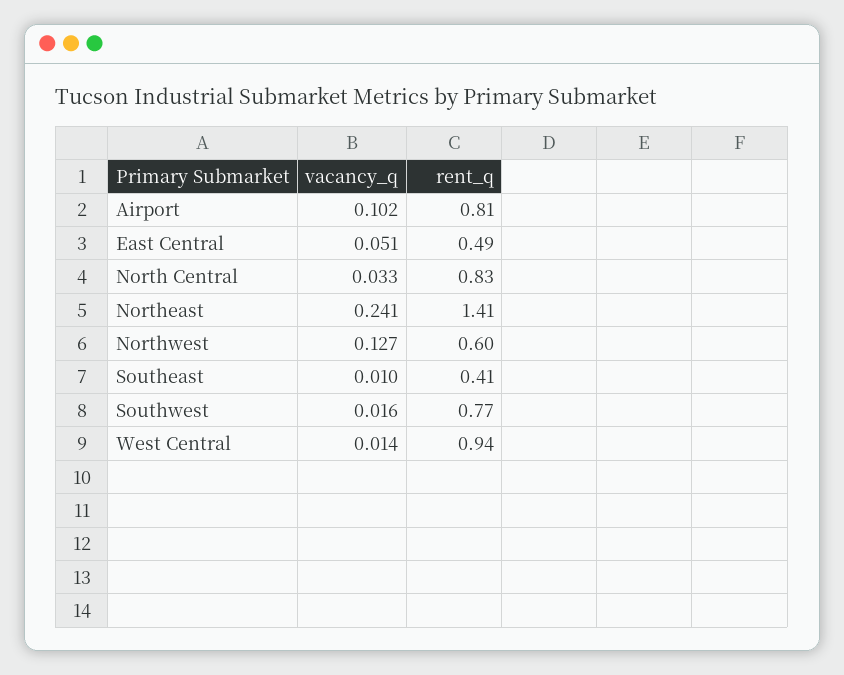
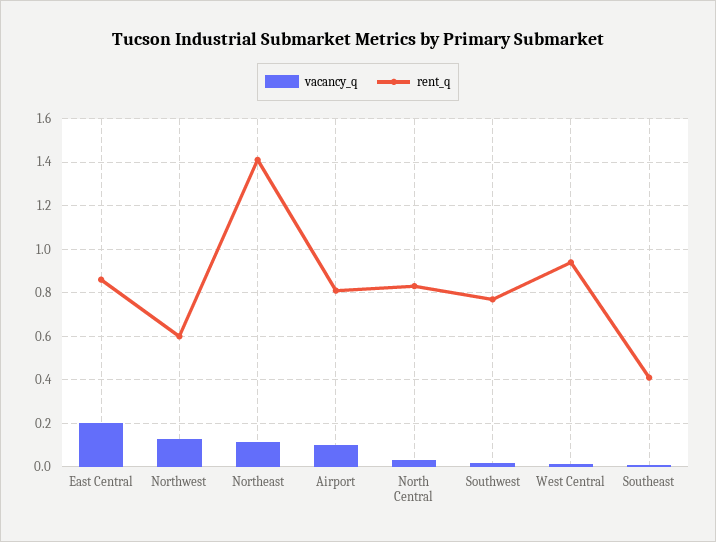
vacancy_q, East Central: 0.051 -> 0.2
rent_q, East Central: 0.49 -> 0.85
vacancy_q, Northeast: 0.241 -> 0.1

